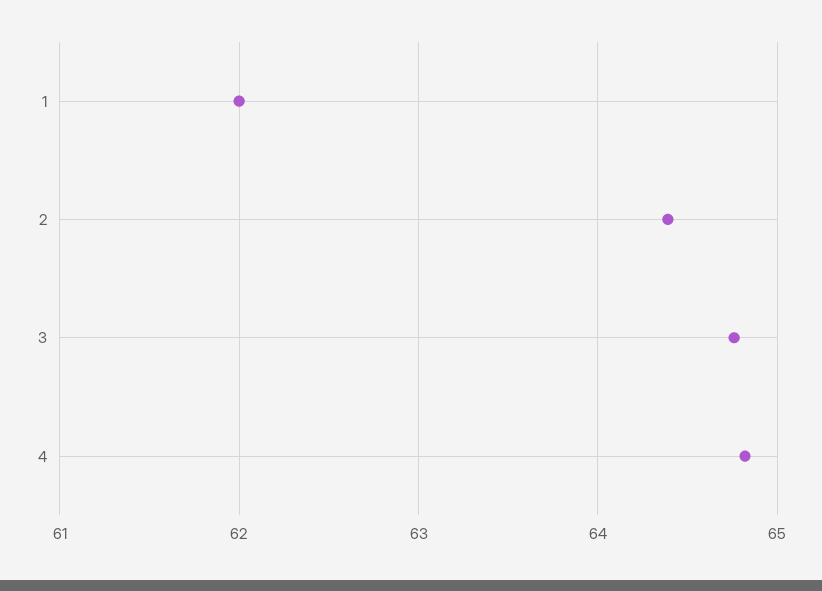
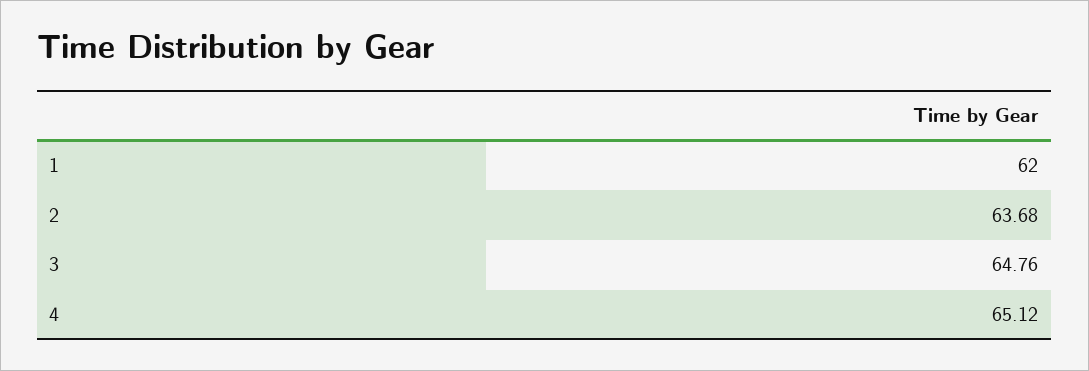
2: 64.4 -> 63.68
4: 64.8 -> 65.12

